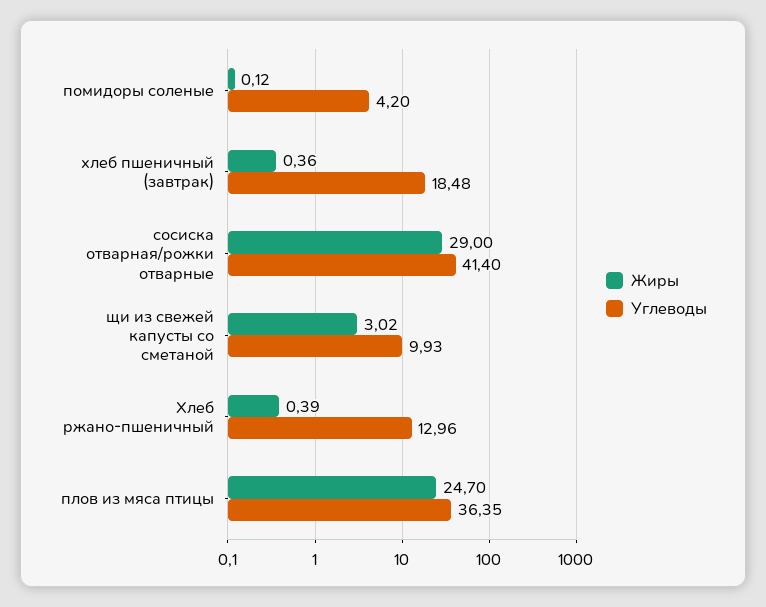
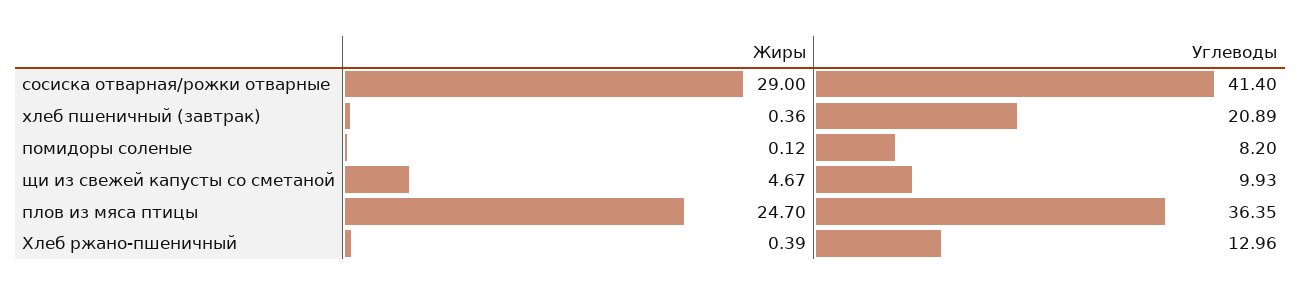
Углеводы, помидоры соленые: 4.2 -> 8.2
Углеводы, хлеб пшеничный (завтрак): 18.48 -> 20.89
Жиры, щи из свежей капусты со сметаной: 3.02 -> 4.67

